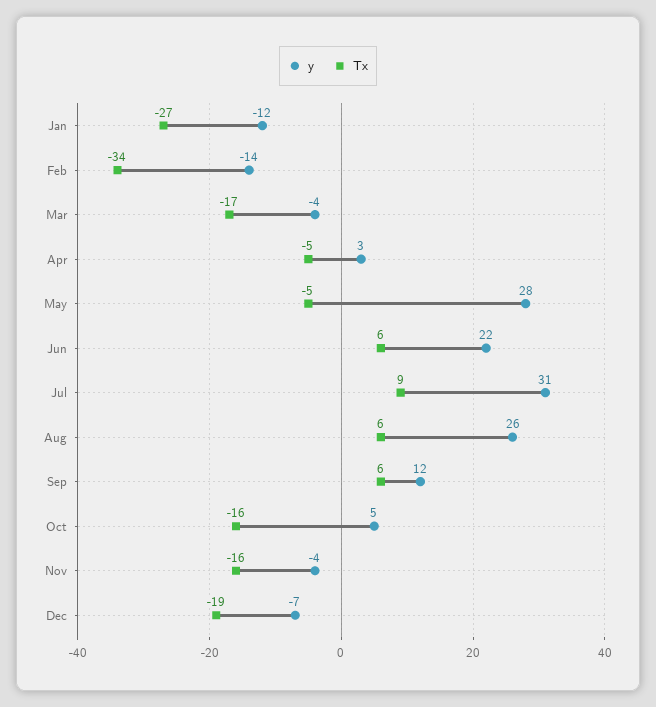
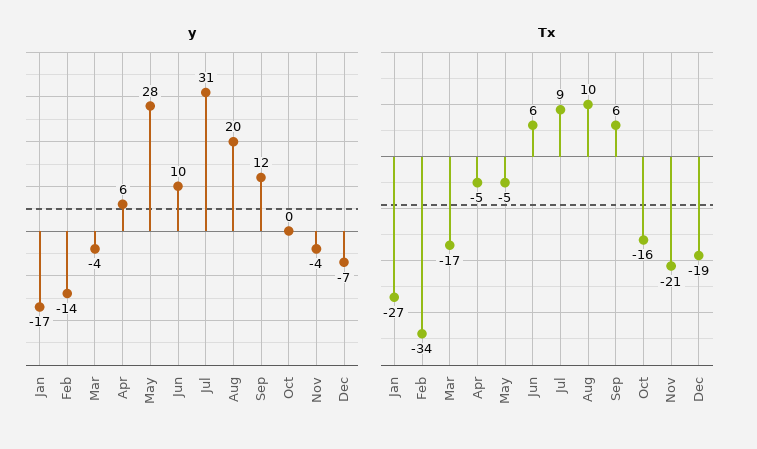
y, Jan: -12 -> -17
y, Apr: 3 -> 6
y, Jun: 22 -> 10
y, Aug: 26 -> 20
Tx, Aug: 6 -> 10
y, Oct: 5 -> 0
Tx, Nov: -16 -> -21

